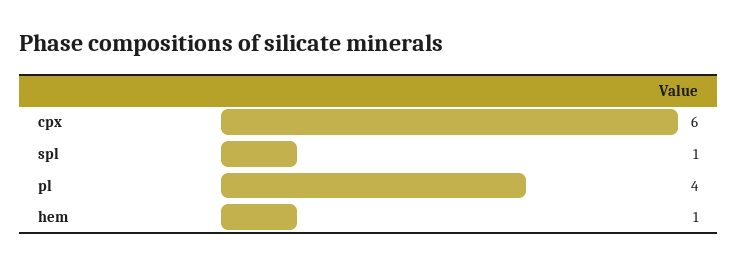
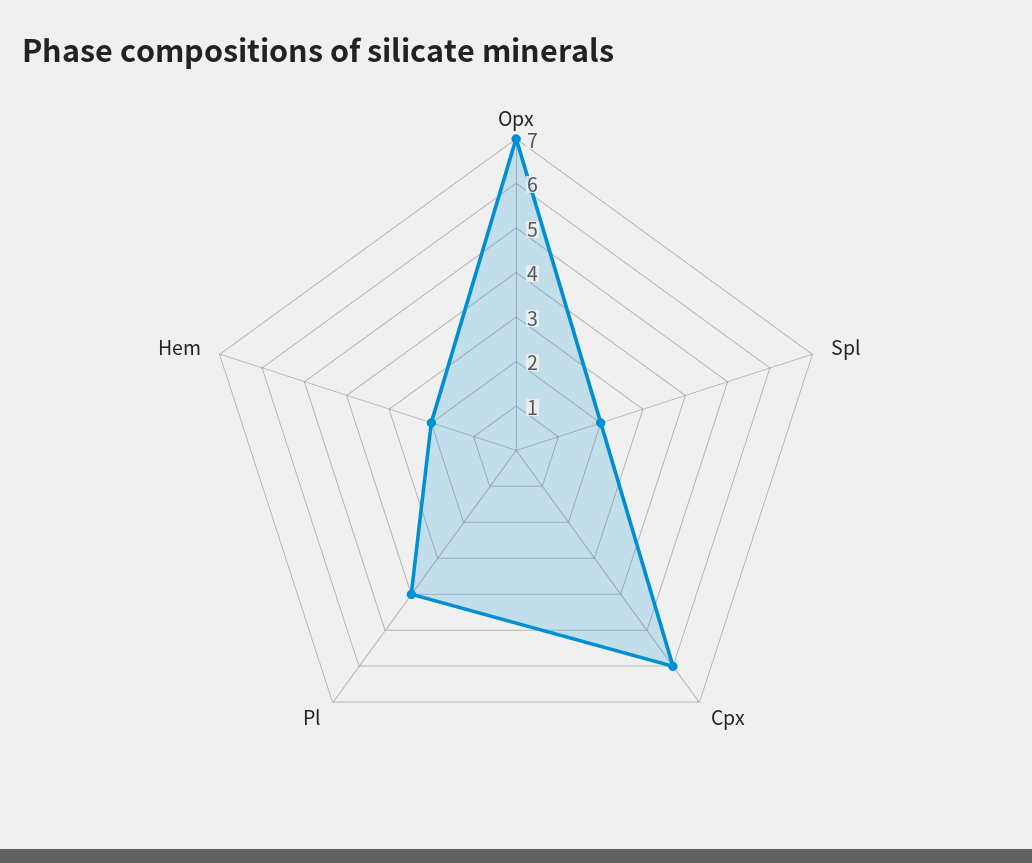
spl: 1 -> 2
hem: 1 -> 2
Opx: none -> 7

